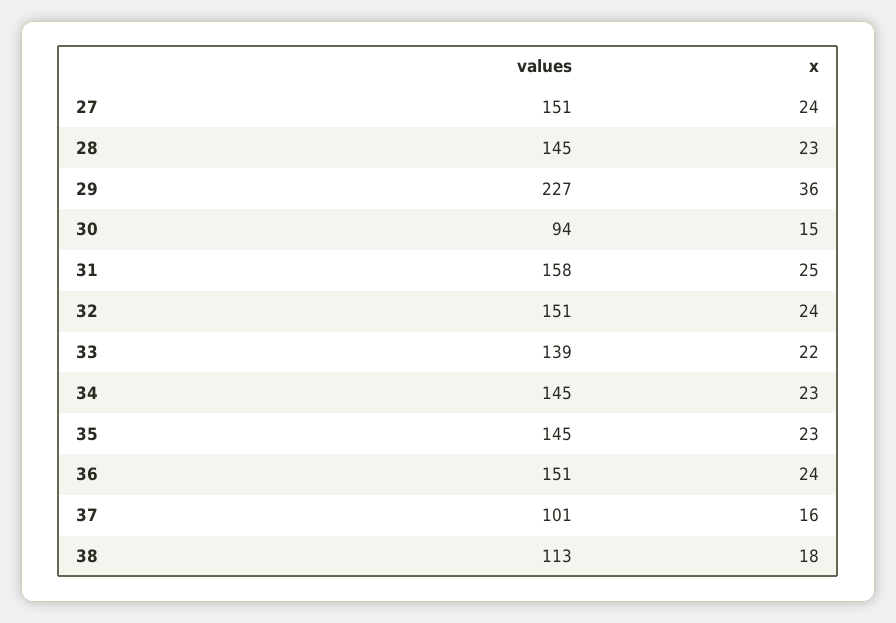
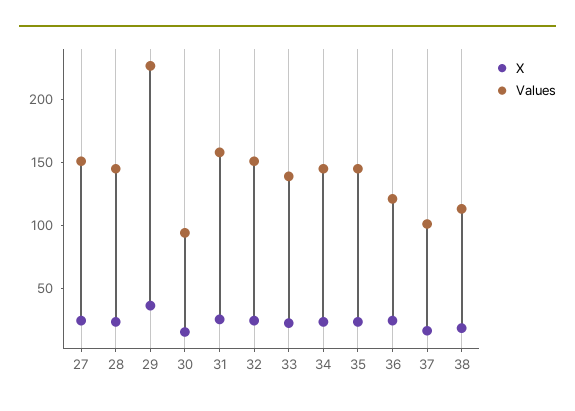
values, 36: 151 -> 120

